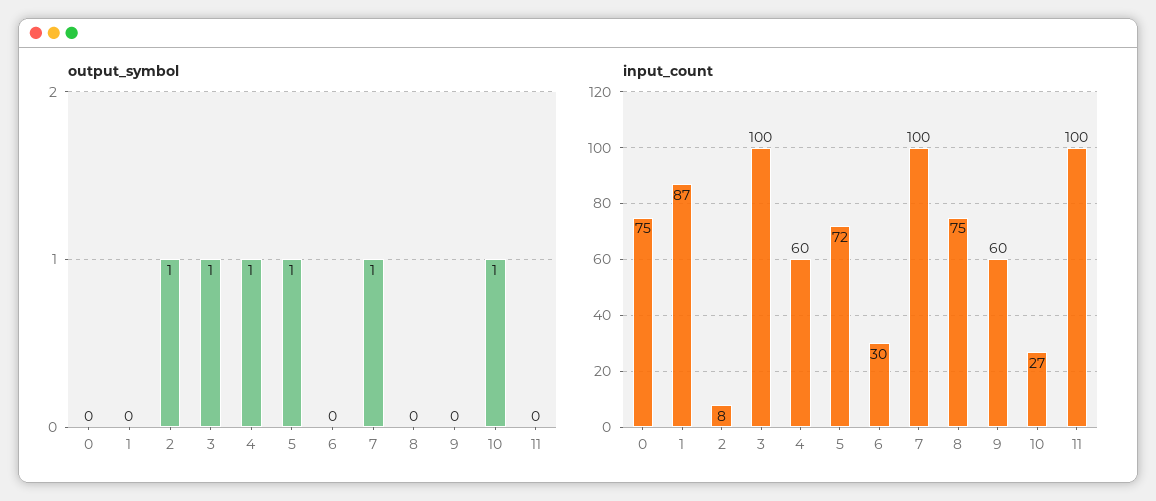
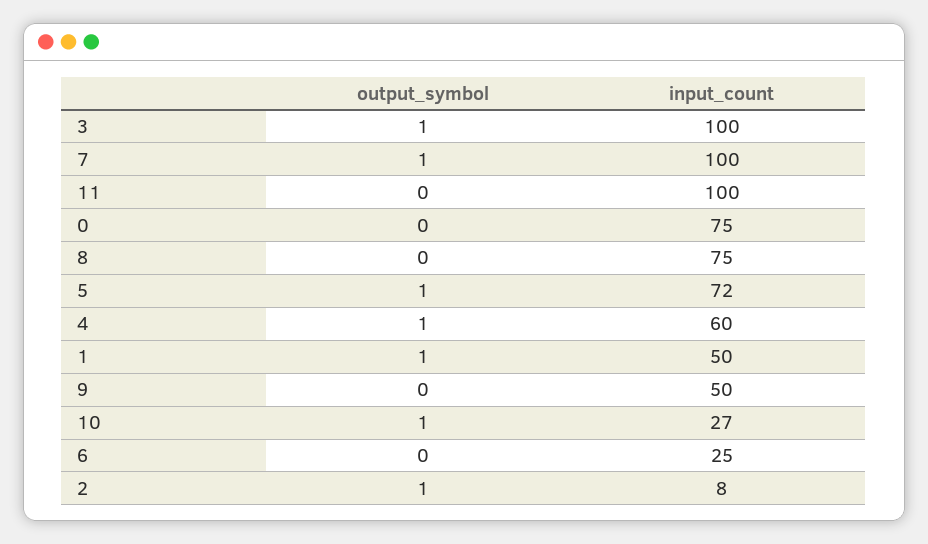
output_symbol, 1: 0 -> 1
input_count, 1: 87 -> 50
input_count, 6: 30 -> 25
input_count, 9: 60 -> 50

